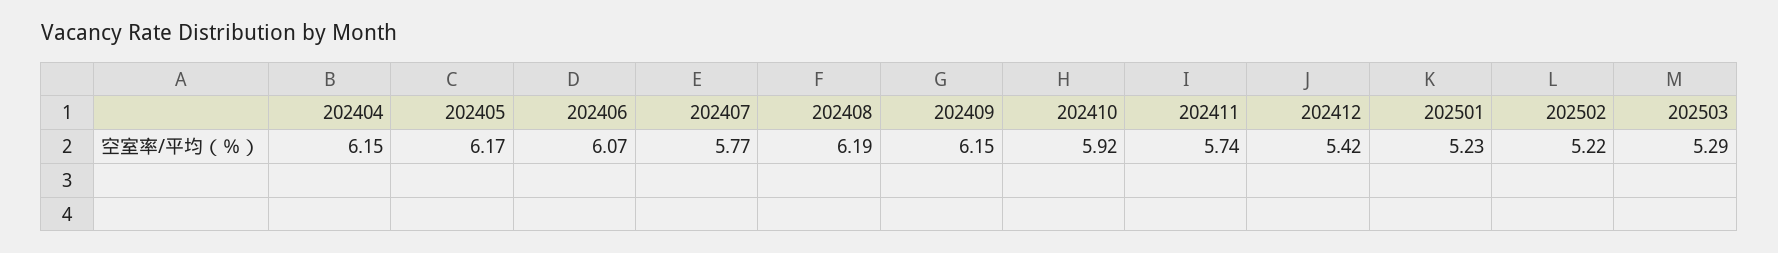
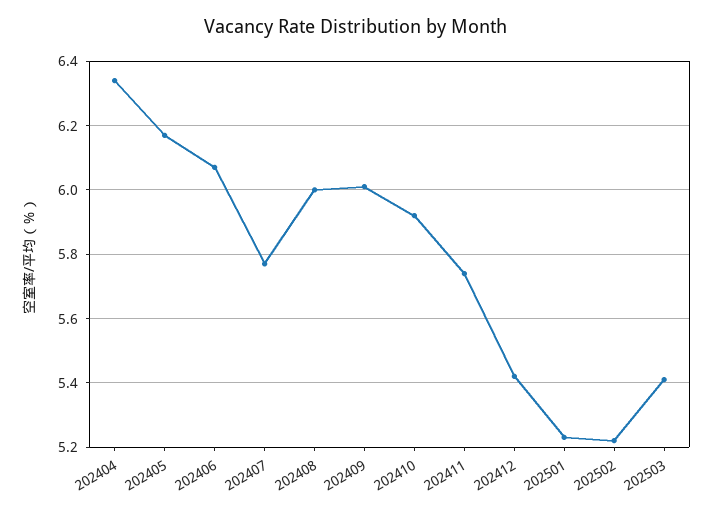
202404: 6.15 -> 6.35
202408: 6.19 -> 6
202409: 6.15 -> 6
202503: 5.29 -> 5.4

